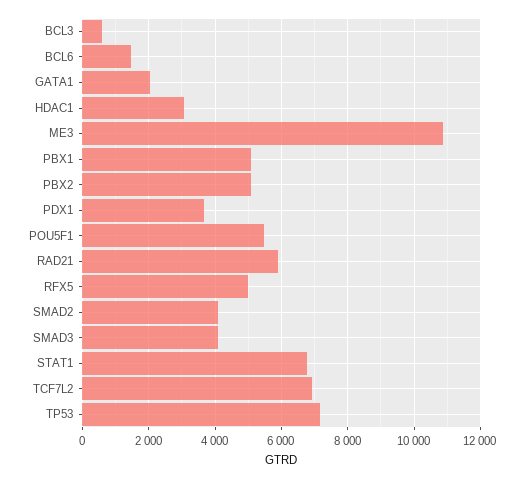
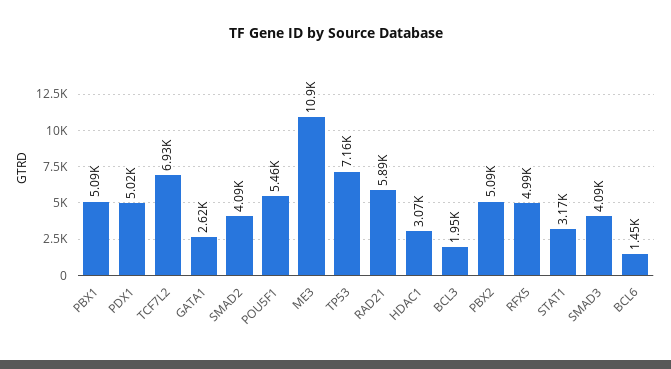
BCL3: 600 -> 1950
GATA1: 2000 -> 2620
PDX1: 3600 -> 5020
STAT1: 6800 -> 3170

